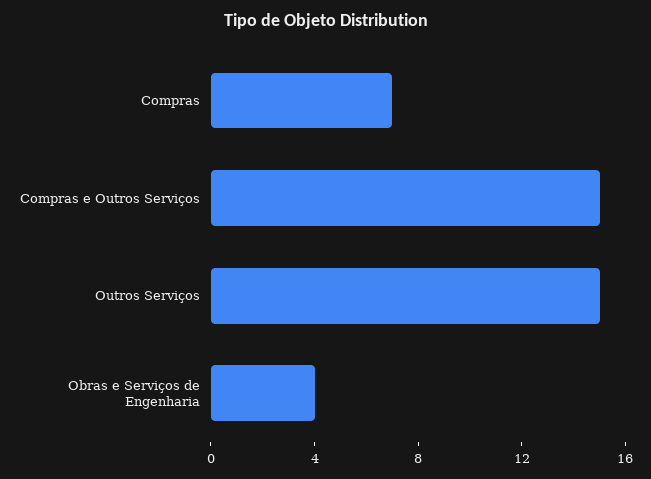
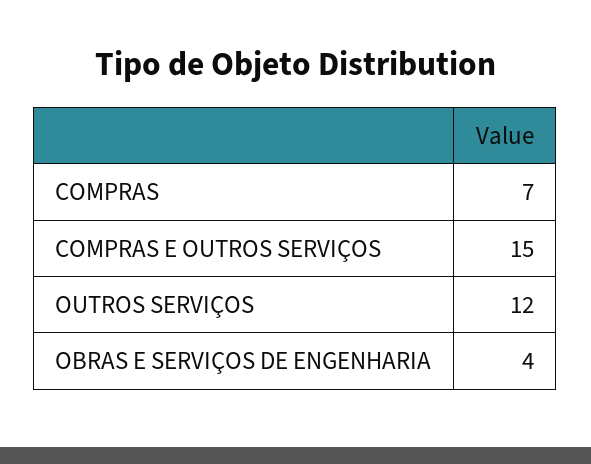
Outros Serviços: 15 -> 12

